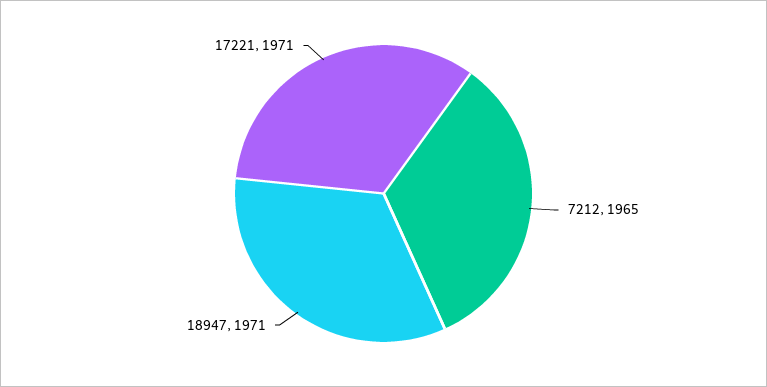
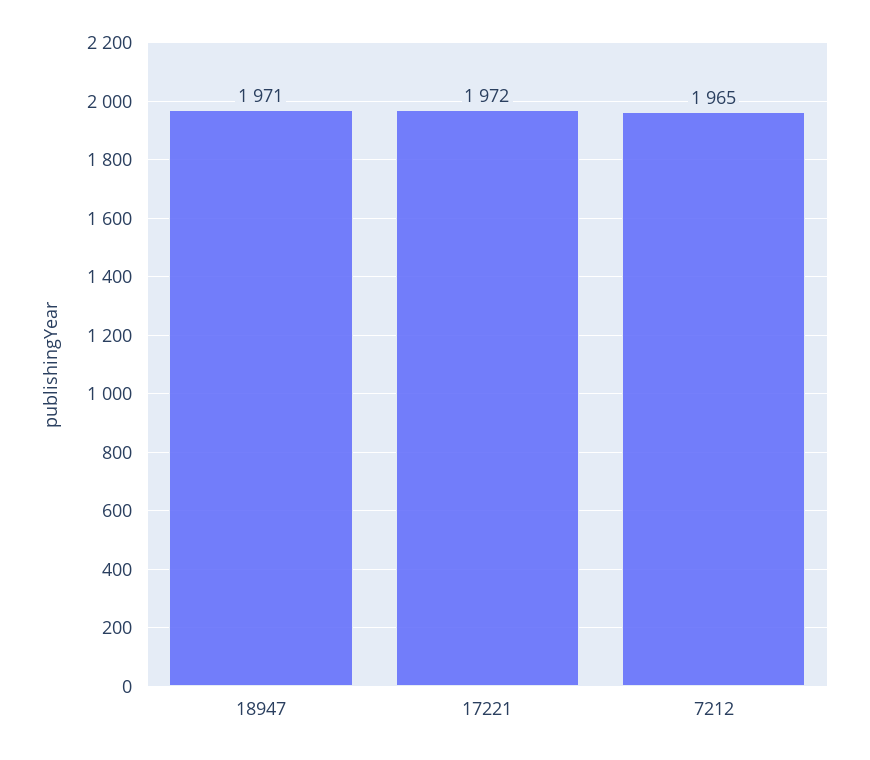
17221: 1971 -> 1972

